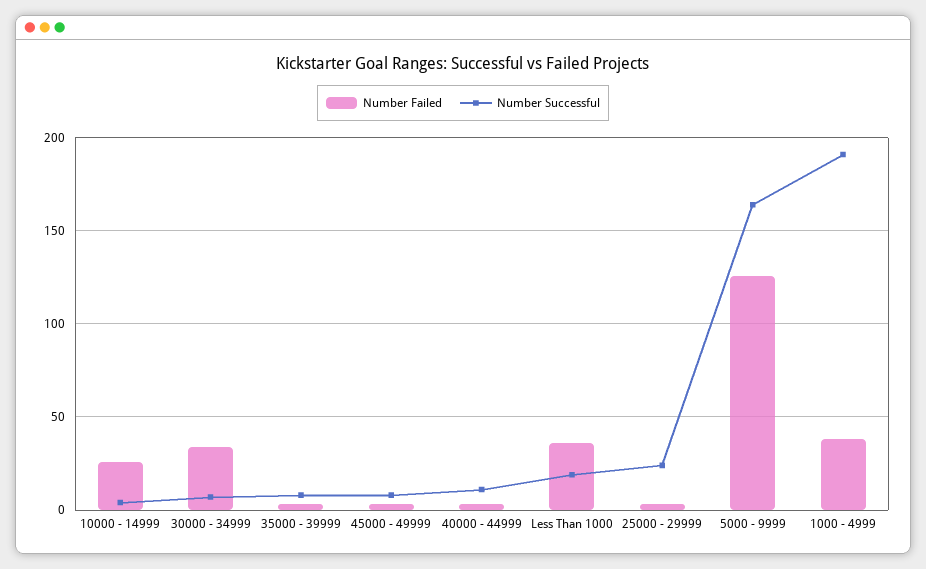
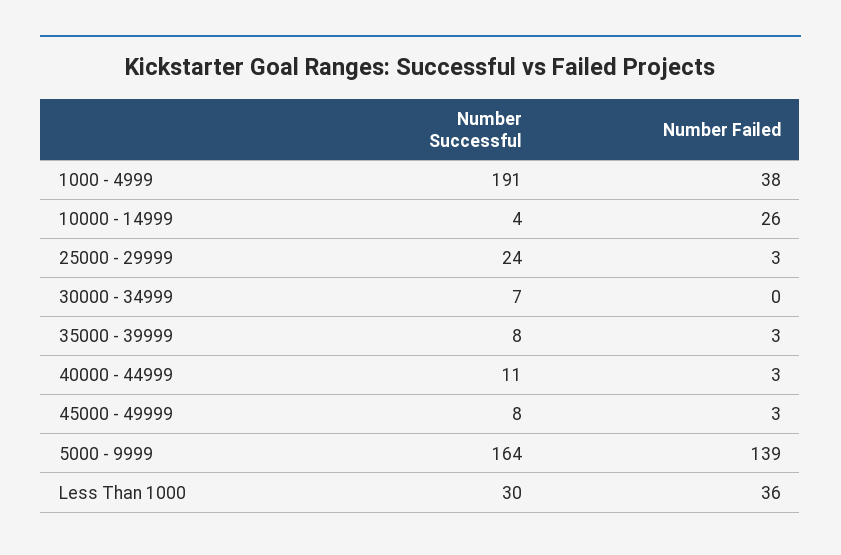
Number Failed, 30000 - 34999: 35 -> 0
Number Successful, Less Than 1000: 20 -> 30
Number Failed, 5000 - 9999: 125 -> 139

